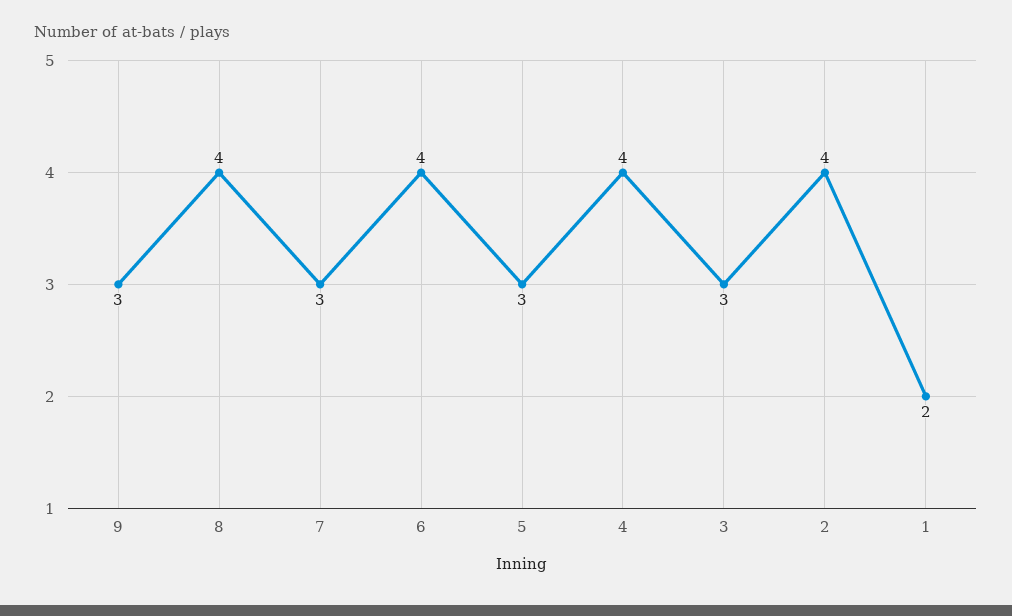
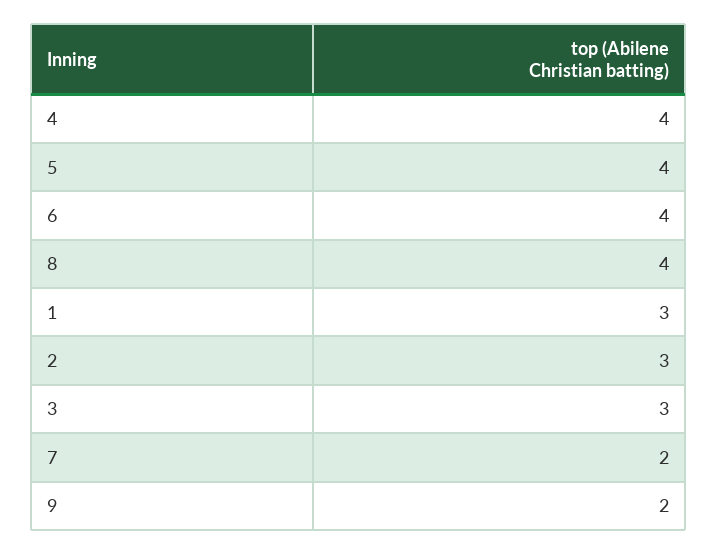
9: 3 -> 2
7: 3 -> 2
5: 3 -> 4
2: 4 -> 3
1: 2 -> 3

